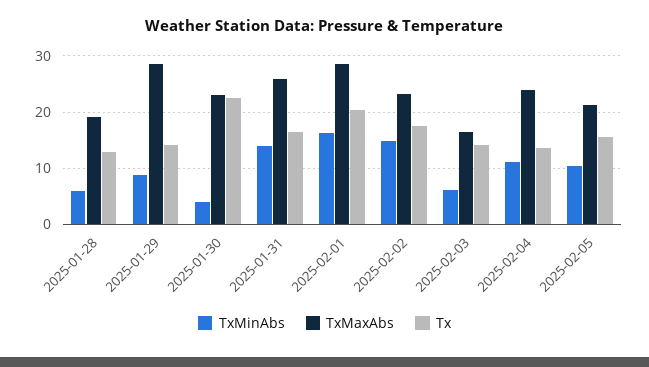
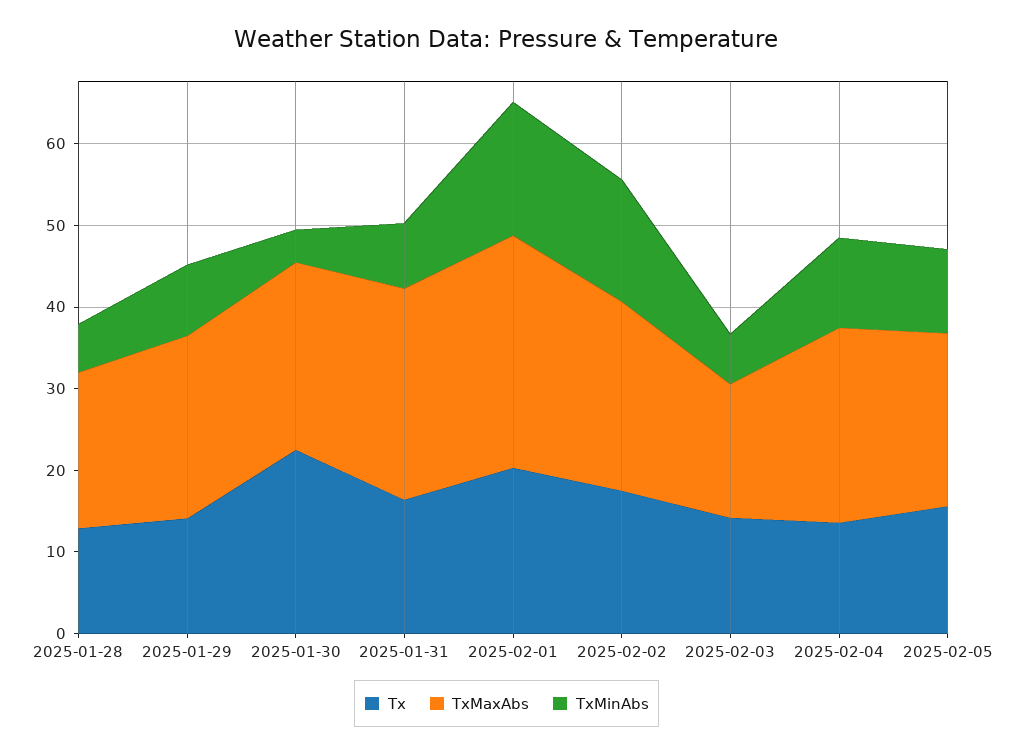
TxMaxAbs, 2025-01-29: 28 -> 22
TxMinAbs, 2025-01-31: 14 -> 8

